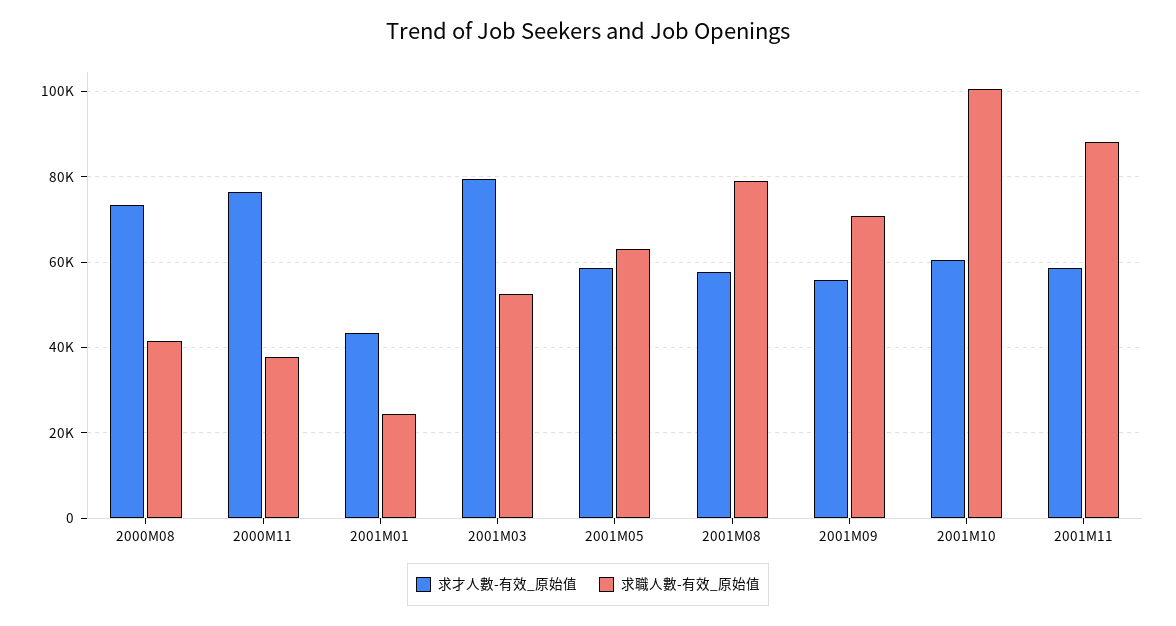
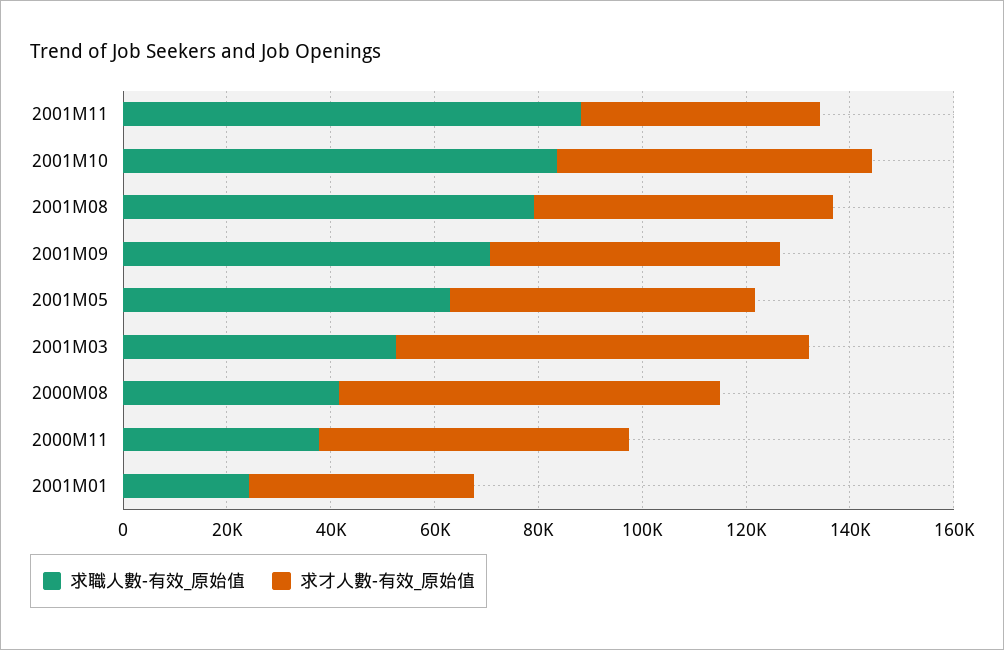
求才人數-有效_原始值, 2000M11: 76000 -> 60000
求職人數-有效_原始值, 2001M10: 100000 -> 85000
求才人數-有效_原始值, 2001M11: 58000 -> 45000

